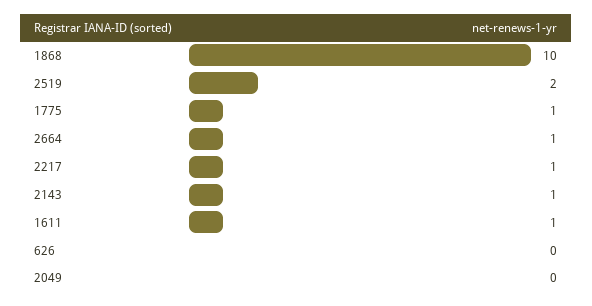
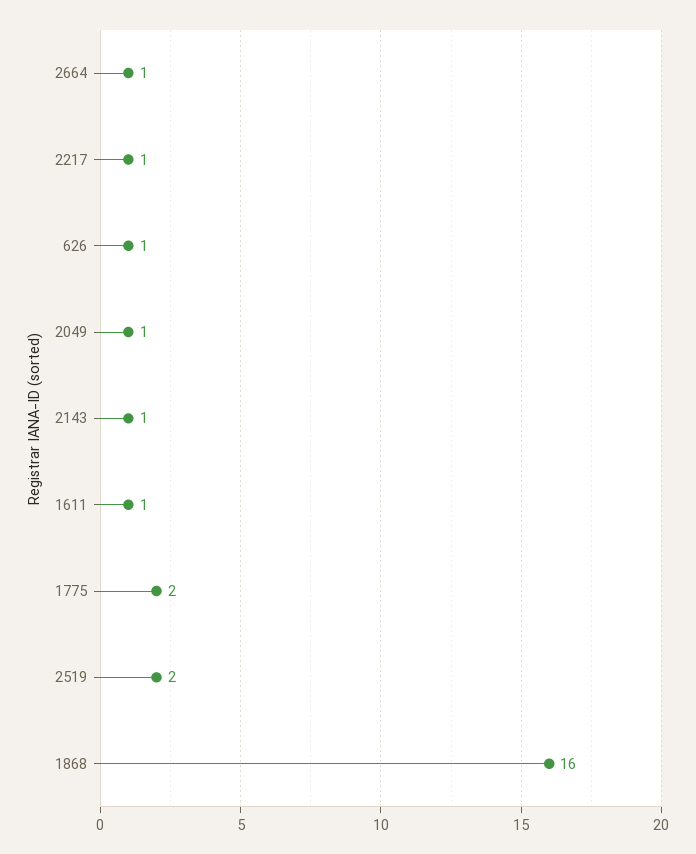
1868: 10 -> 16
1775: 1 -> 2
626: 0 -> 1
2049: 0 -> 1

